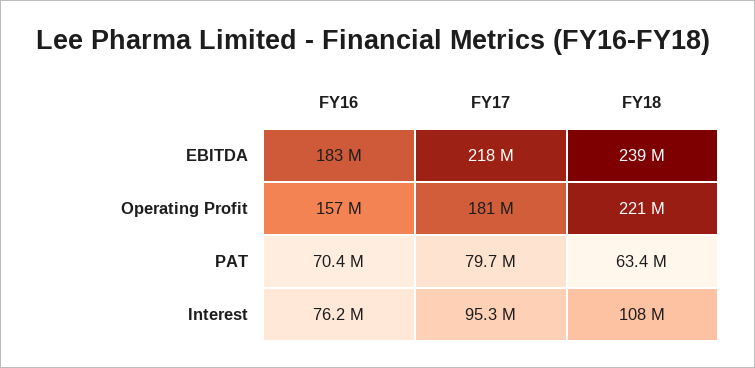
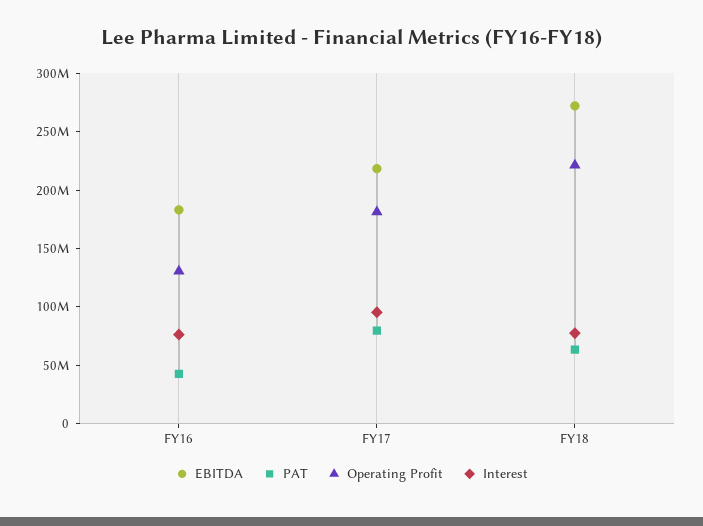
EBITDA, FY18: 239000000 -> 270000000
Operating Profit, FY16: 157000000 -> 130000000
PAT, FY16: 70400000 -> 40000000
Interest, FY18: 108000000 -> 80000000

